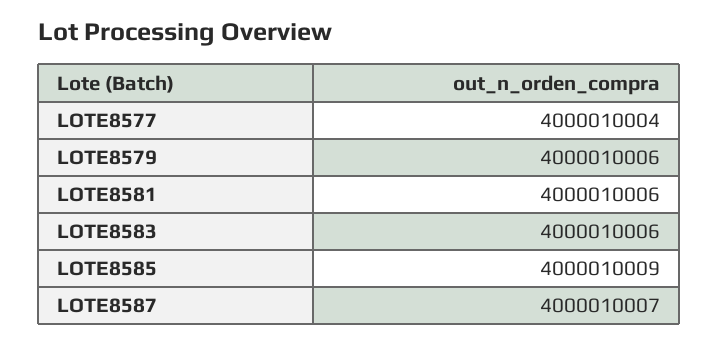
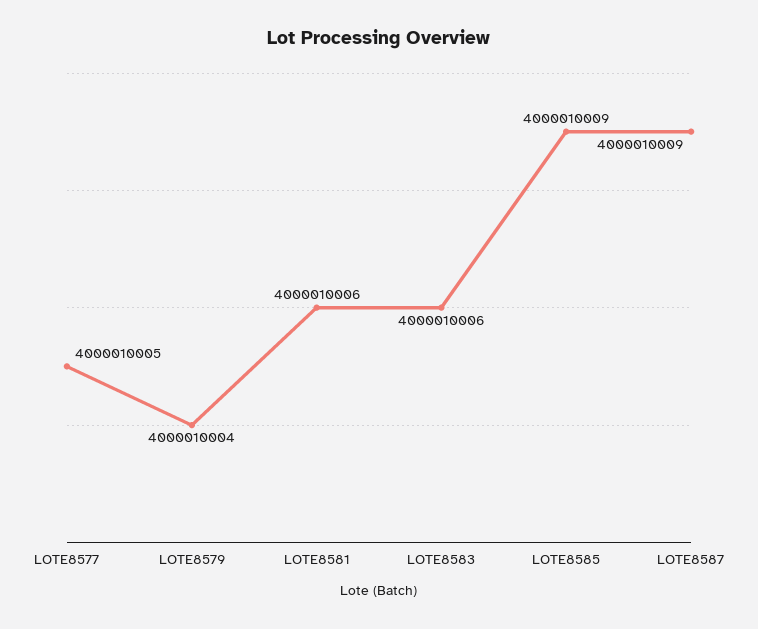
LOTE8577: 4000010004 -> 4000010005
LOTE8579: 4000010006 -> 4000010004
LOTE8587: 4000010007 -> 4000010009

